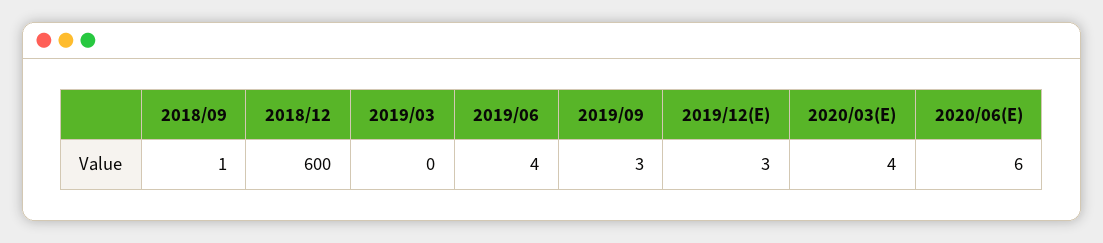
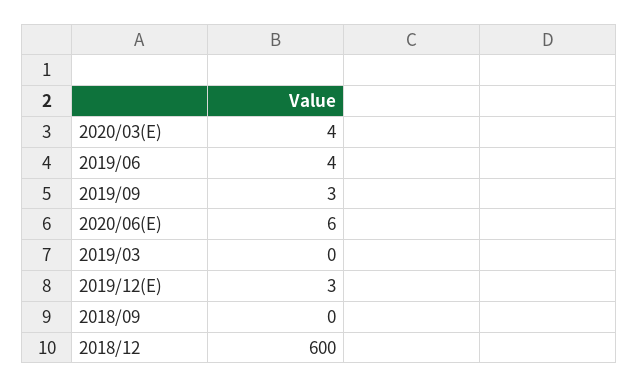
2018/09: 1 -> 0

